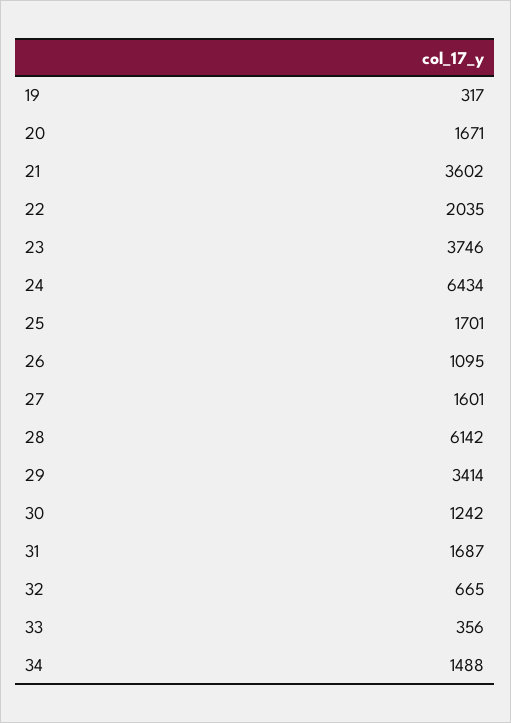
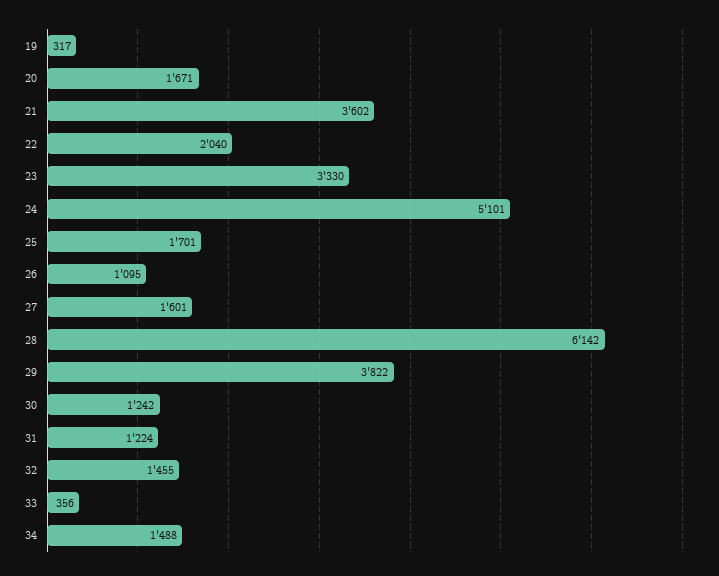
22: 2035 -> 2040
23: 3746 -> 3330
24: 6434 -> 5101
29: 3414 -> 3822
31: 1687 -> 1224
32: 665 -> 1455

